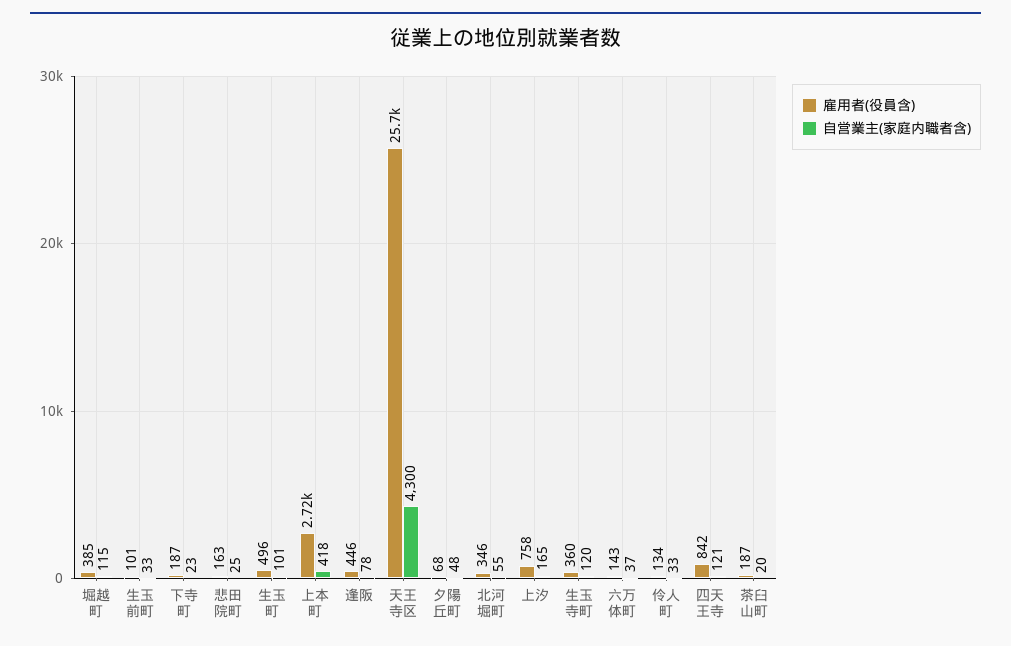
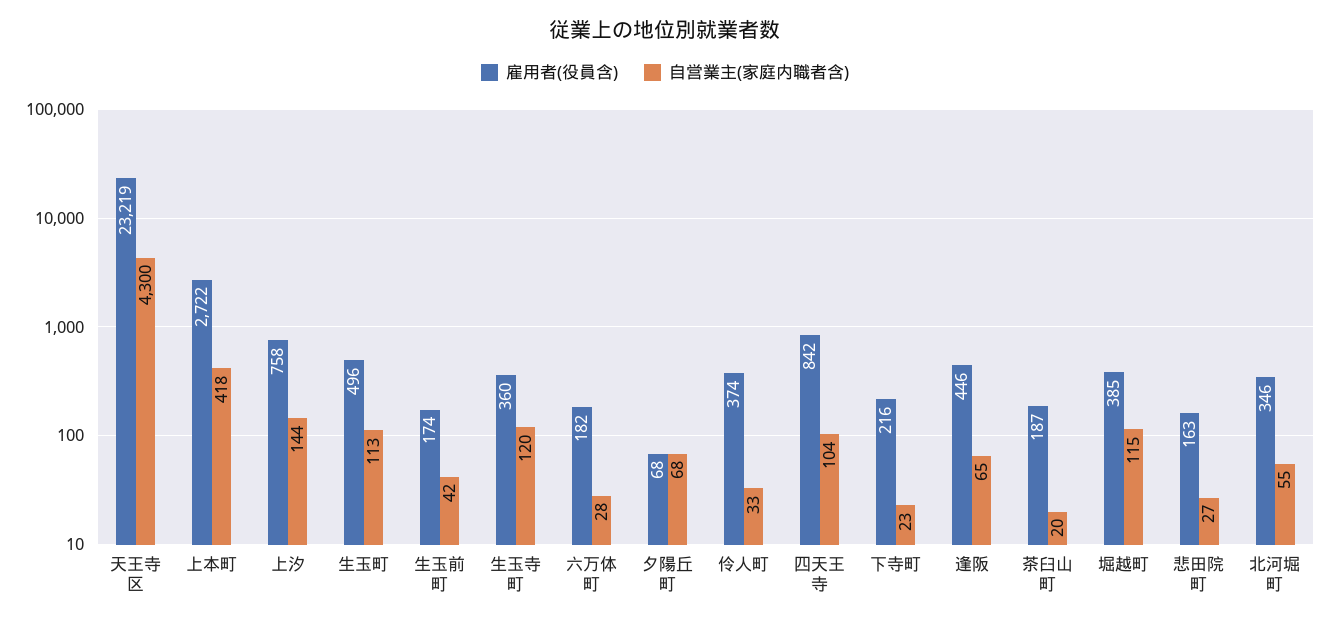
雇用者(役員含), 生玉前町: 101 -> 174
自営業主(家庭内職者含), 生玉前町: 33 -> 42
雇用者(役員含), 下寺町: 187 -> 216
自営業主(家庭内職者含), 悲田院町: 25 -> 27
自営業主(家庭内職者含), 生玉町: 101 -> 113
自営業主(家庭内職者含), 逢阪: 78 -> 65
雇用者(役員含), 天王寺区: 25700 -> 23219
自営業主(家庭内職者含), 夕陽丘町: 48 -> 68
自営業主(家庭内職者含), 上汐: 165 -> 144
雇用者(役員含), 六万体町: 143 -> 182
自営業主(家庭内職者含), 六万体町: 37 -> 28
雇用者(役員含), 伶人町: 134 -> 374
自営業主(家庭内職者含), 四天王寺: 121 -> 104

